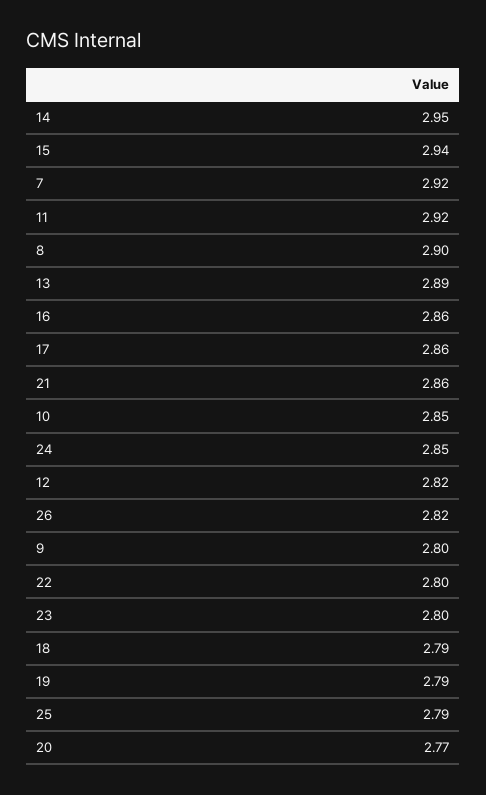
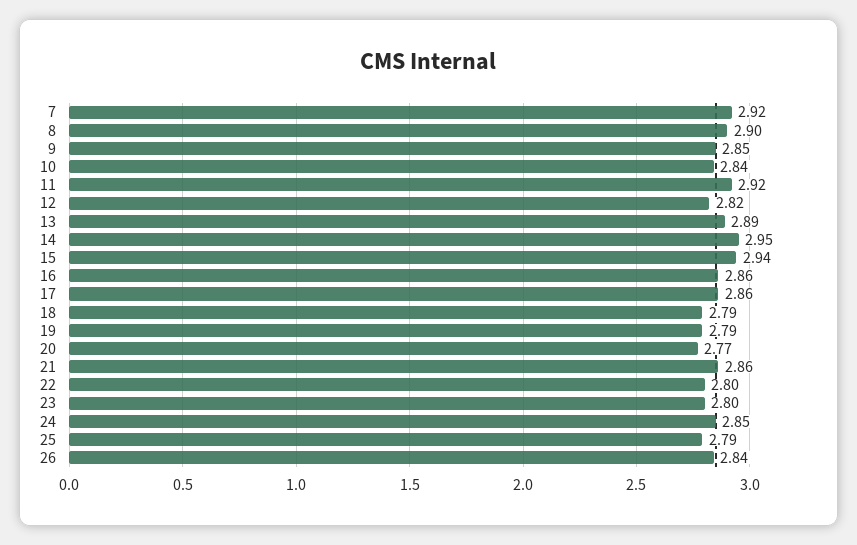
10: 2.85 -> 2.84
26: 2.82 -> 2.84
9: 2.8 -> 2.85

